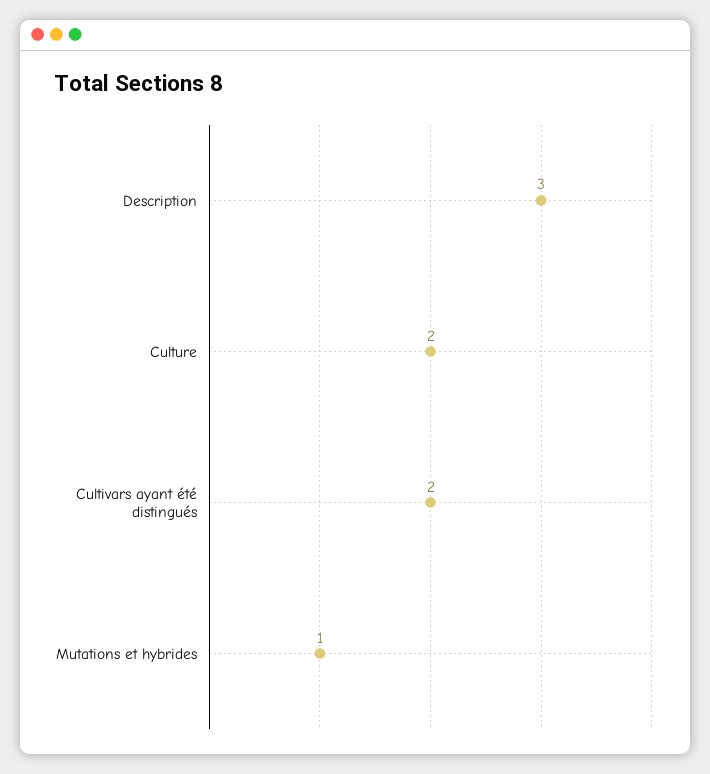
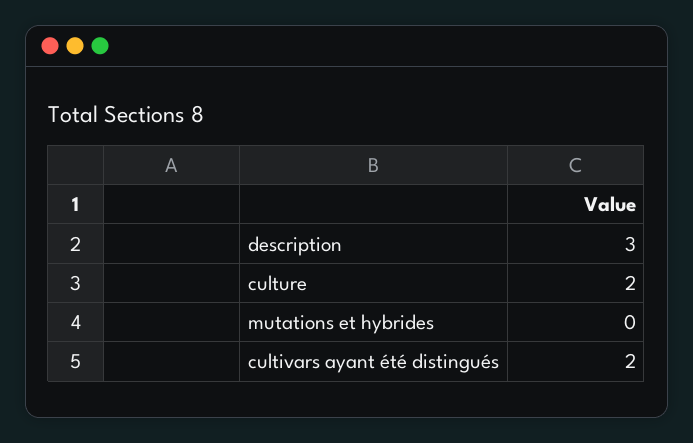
Mutations et hybrides: 1 -> 0

